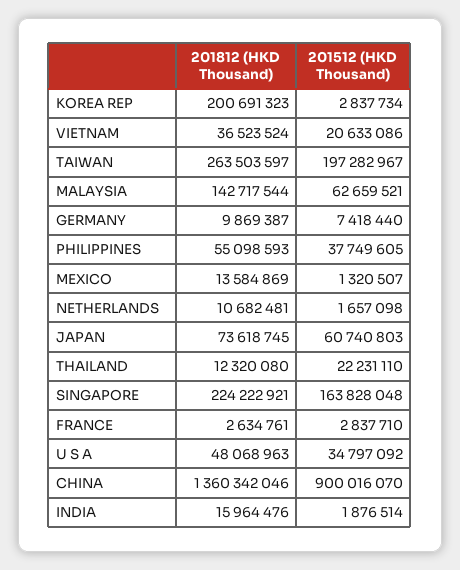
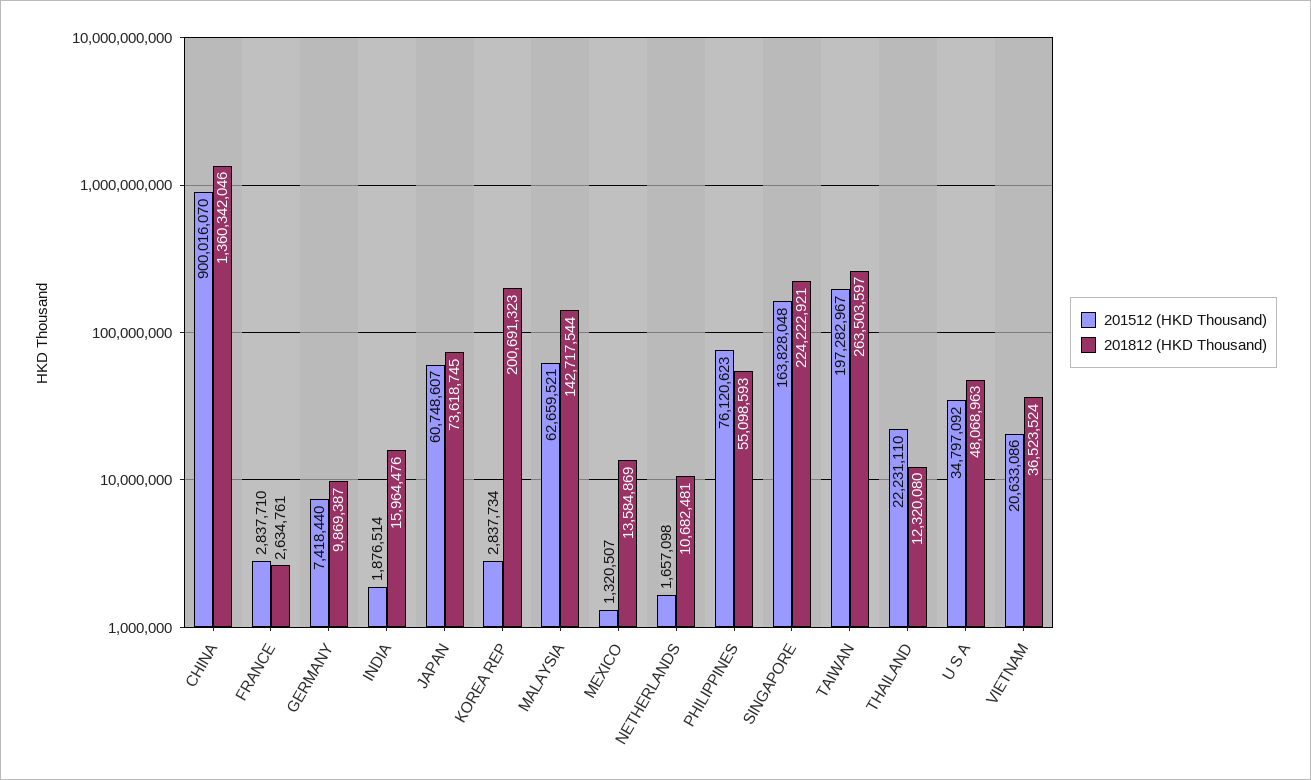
201512 (HKD Thousand), PHILIPPINES: 37749605 -> 76120623
201512 (HKD Thousand), JAPAN: 60740803 -> 60748607

